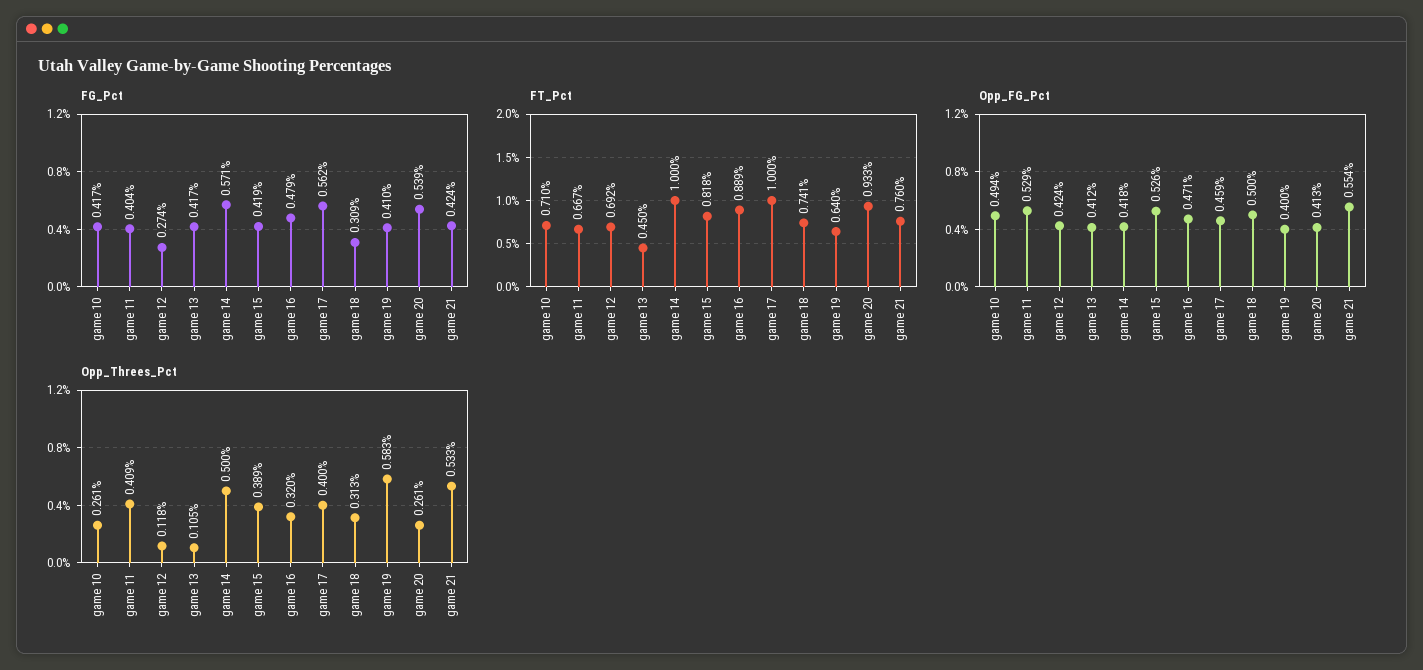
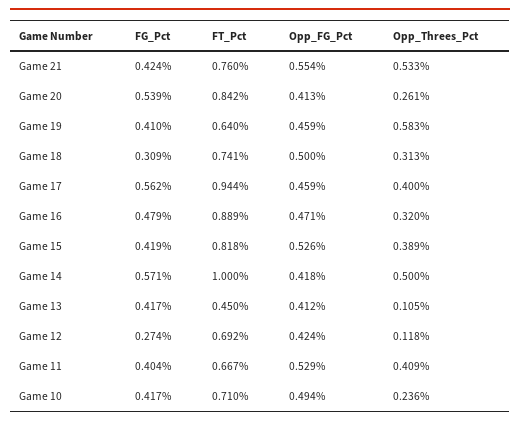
FT_Pct, game 17: 1 -> 0.944
FT_Pct, game 20: 0.933 -> 0.842
Opp_FG_Pct, game 19: 0.4 -> 0.459
Opp_Threes_Pct, game 10: 0.261 -> 0.236

